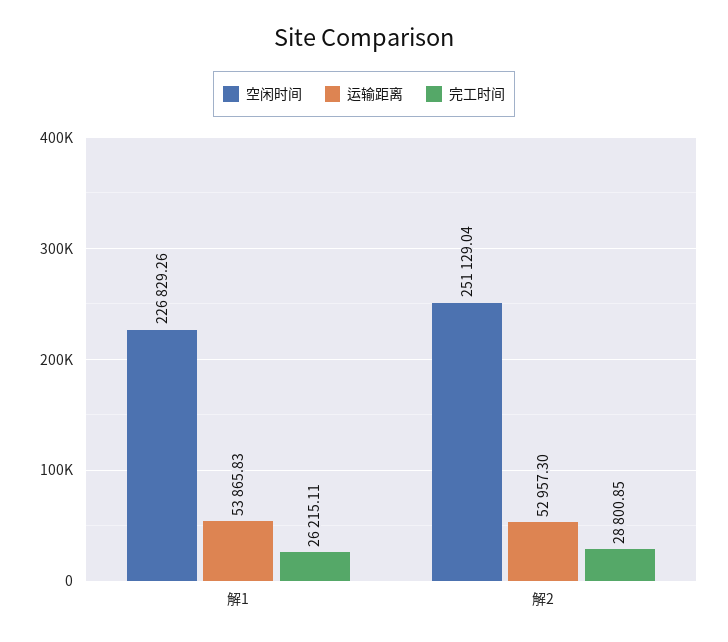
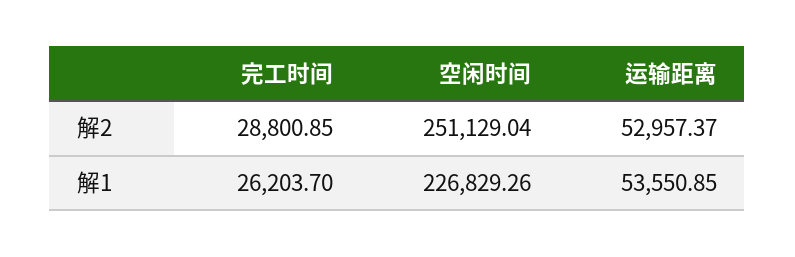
运输距离, 解1: 53865.83 -> 53550.85
完工时间, 解1: 26215.11 -> 26203.7
运输距离, 解2: 52957.3 -> 52957.37

